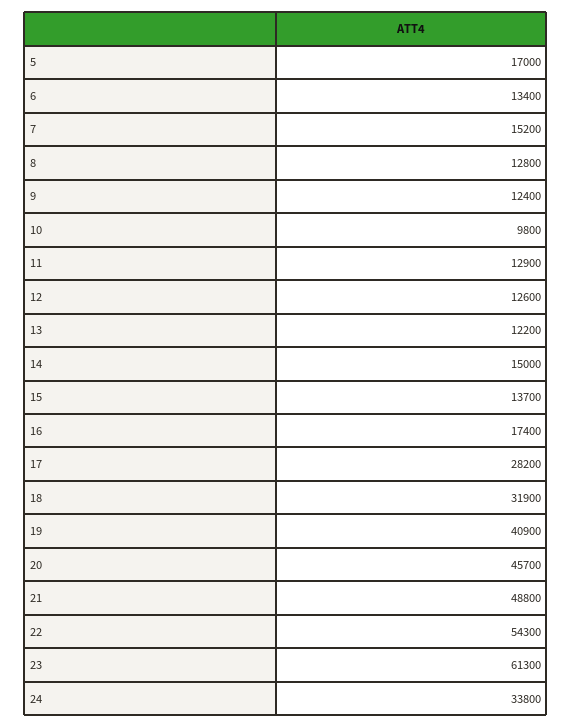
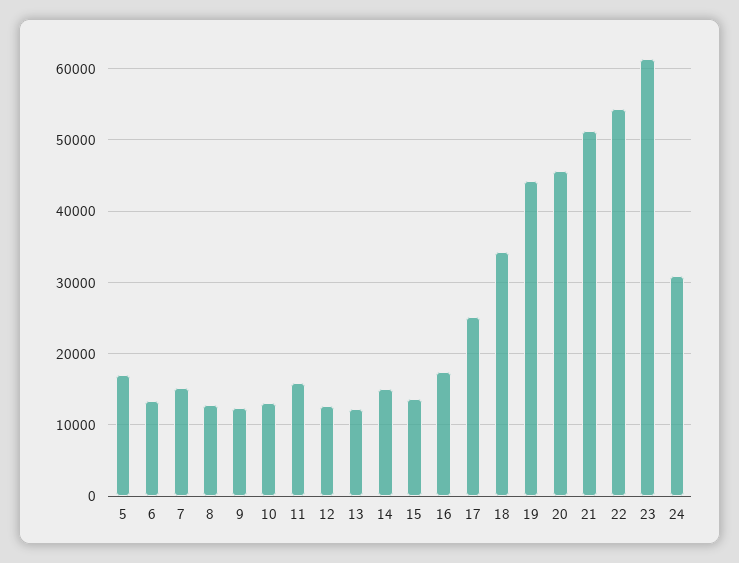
10: 9800 -> 13000
11: 12900 -> 16000
17: 28200 -> 25000
18: 31900 -> 34000
19: 40900 -> 44000
21: 48800 -> 51000
24: 33800 -> 31000

